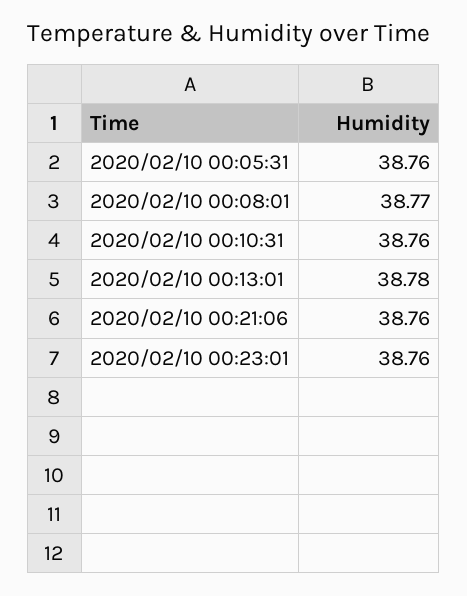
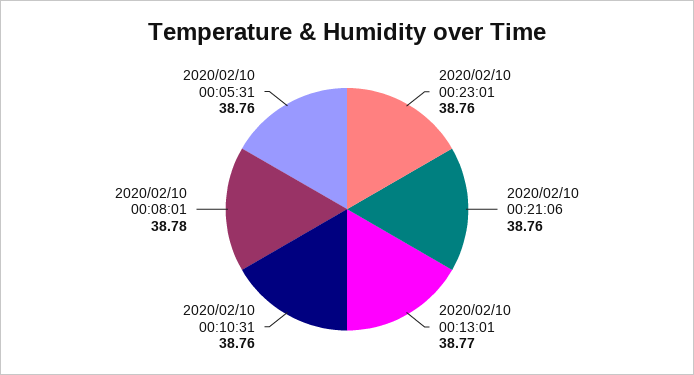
2020/02/10 00:08:01: 38.77 -> 38.78
2020/02/10 00:13:01: 38.78 -> 38.77

